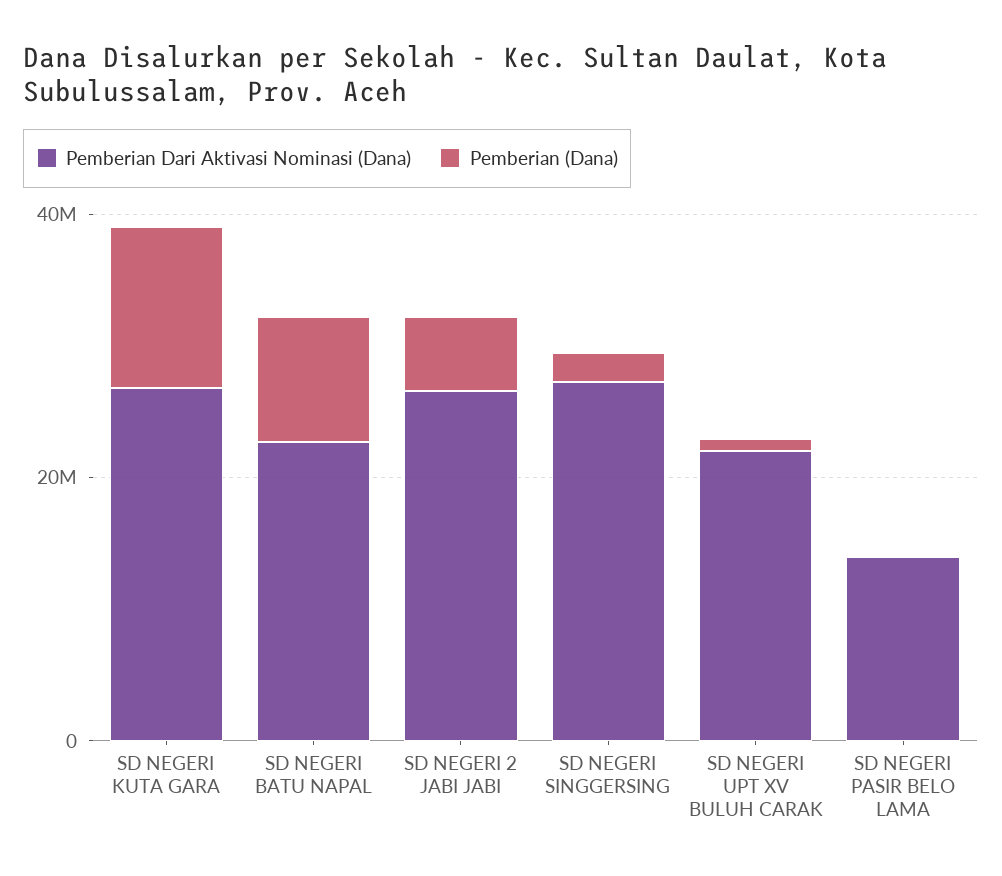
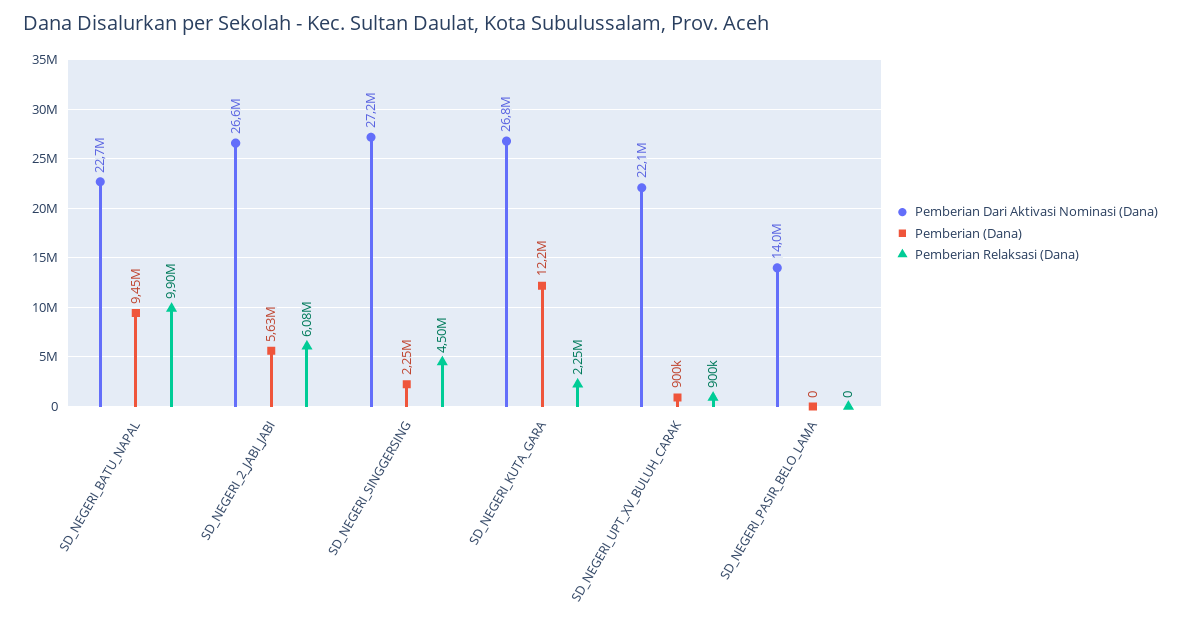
Pemberian Relaksasi (Dana), SD NEGERI BATU NAPAL: none -> 9900000
Pemberian Relaksasi (Dana), SD NEGERI 2 JABI JABI: none -> 6080000
Pemberian Relaksasi (Dana), SD NEGERI SINGGERSING: none -> 4500000
Pemberian Relaksasi (Dana), SD NEGERI KUTA GARA: none -> 2250000
Pemberian Relaksasi (Dana), SD NEGERI UPT XV BULUH CARAK: none -> 900000
Pemberian Relaksasi (Dana), SD NEGERI PASIR BELO LAMA: none -> 0

